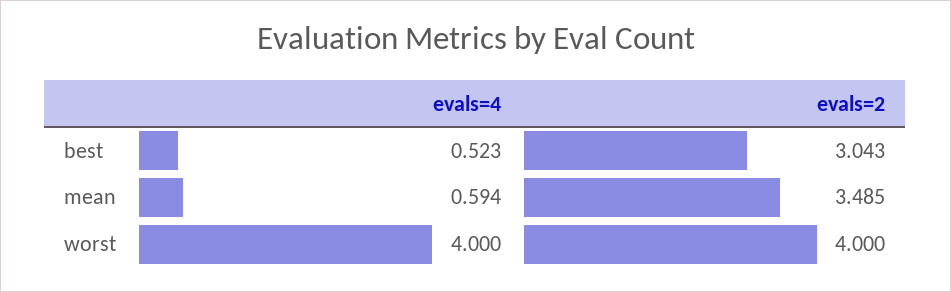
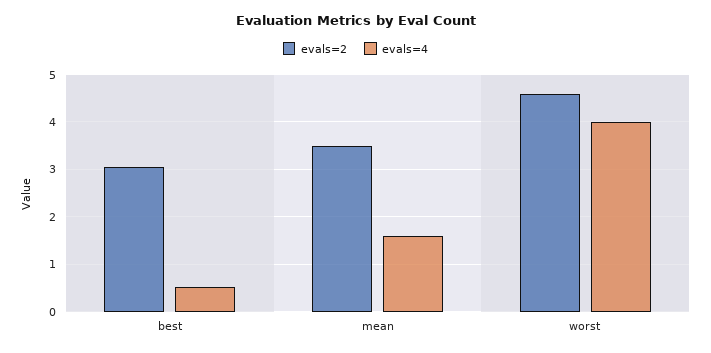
evals=4, mean: 0.594 -> 1.6
evals=2, worst: 4 -> 4.6

